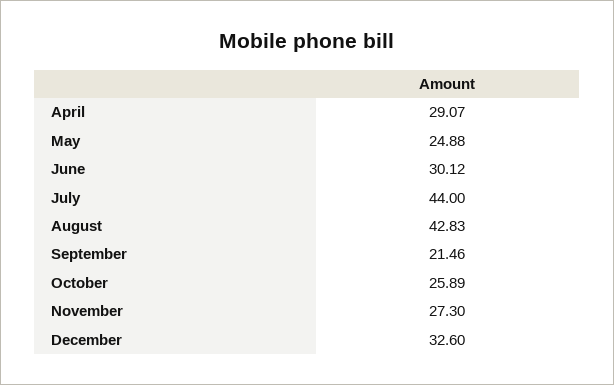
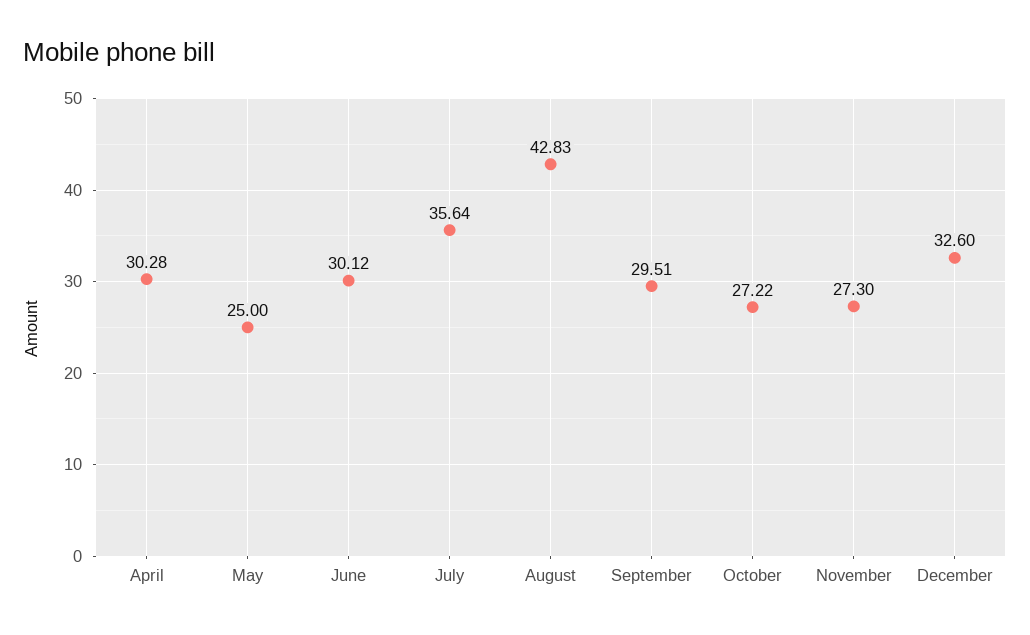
April: 29.07 -> 30.28
May: 24.88 -> 25
July: 44 -> 35.64
September: 21.46 -> 29.51
October: 25.89 -> 27.22

